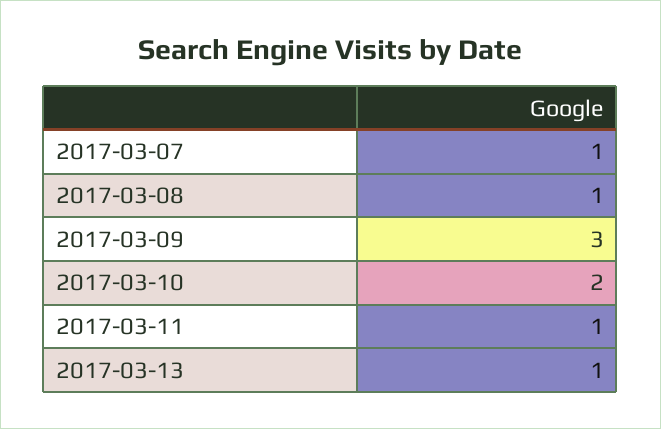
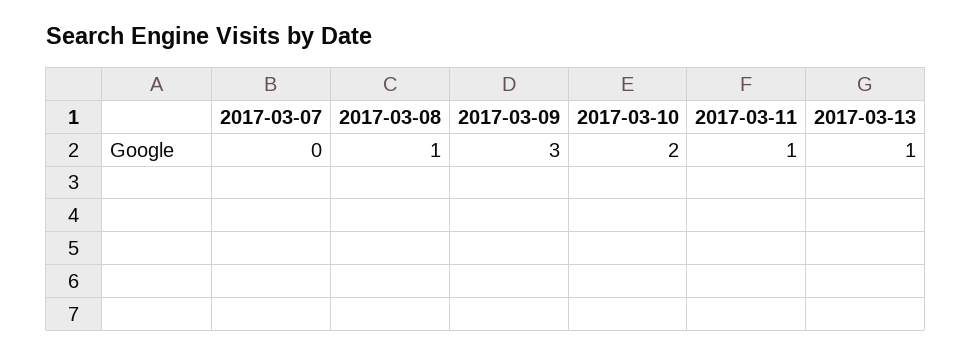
2017-03-07: 1 -> 0

